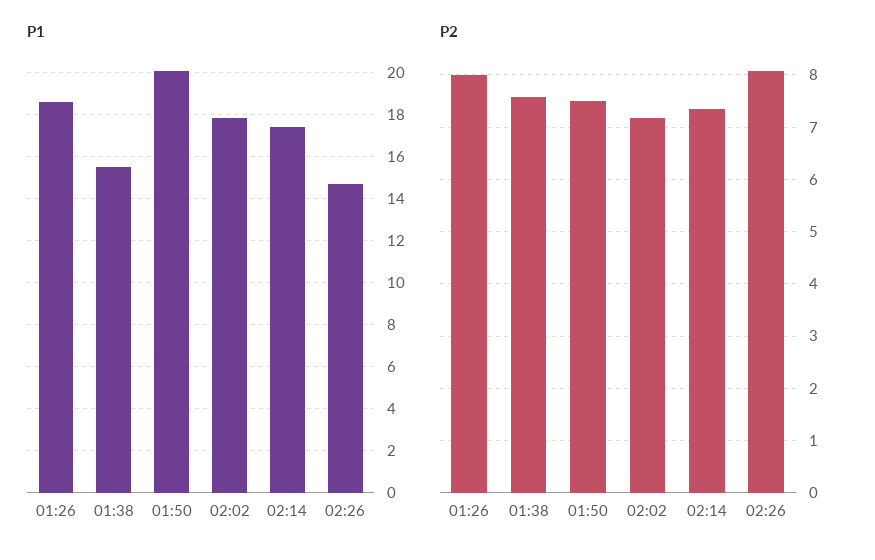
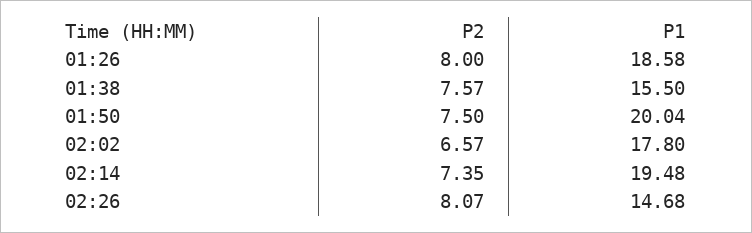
P1, 02:14: 17.5 -> 19.48
P2, 02:02: 7.2 -> 6.57

